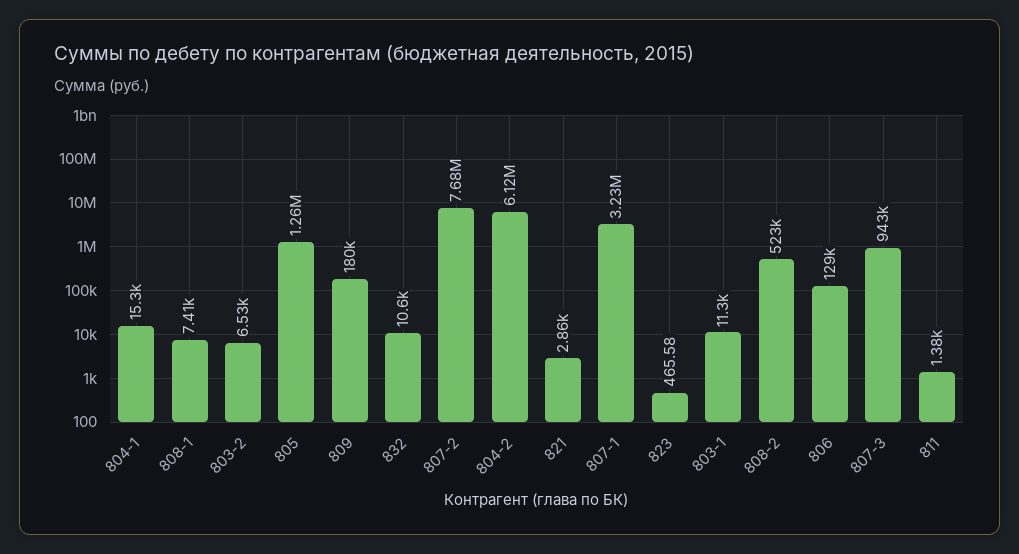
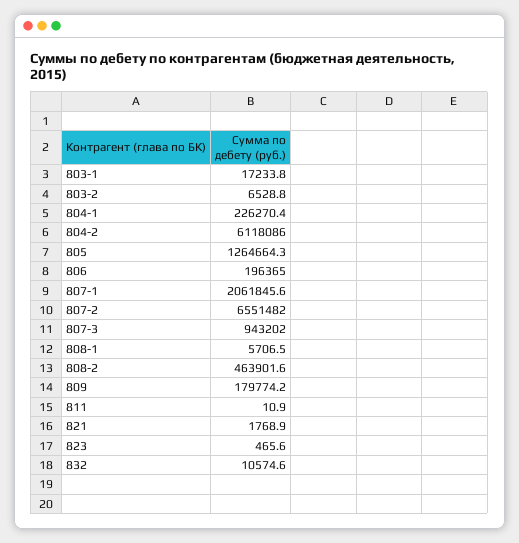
804-1: 15300 -> 226270.4
808-1: 7410 -> 5706.5
807-2: 7680000 -> 6551482
821: 2860 -> 1768.9
807-1: 3230000 -> 2061845.6
803-1: 11300 -> 17233.8
808-2: 523000 -> 463901.6
806: 129000 -> 196365
811: 1380 -> 10.9

